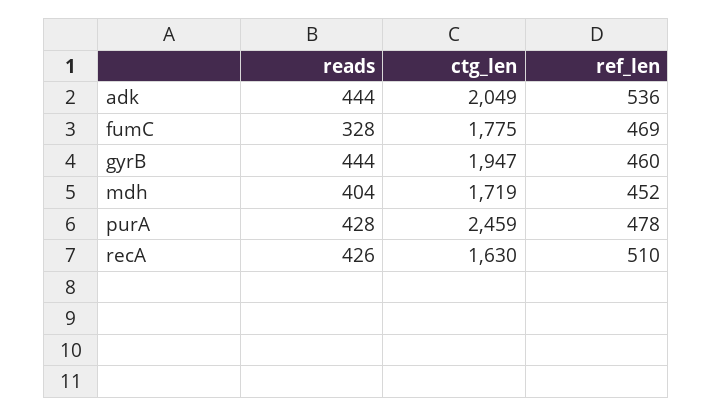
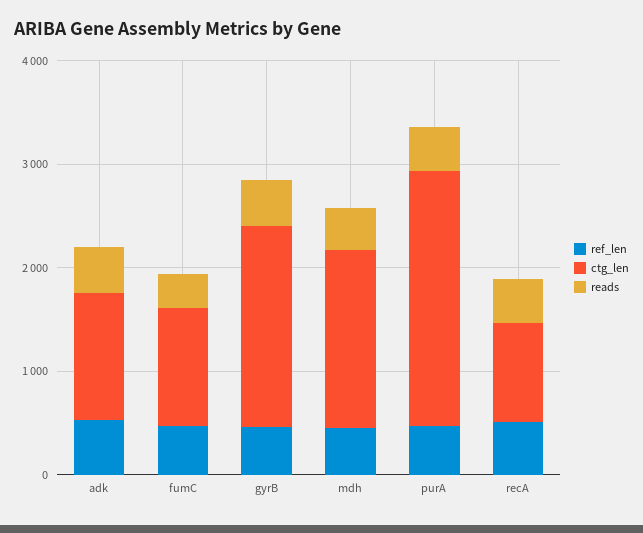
ctg_len, adk: 2049 -> 1200
ctg_len, fumC: 1775 -> 1200
ctg_len, recA: 1630 -> 1000

